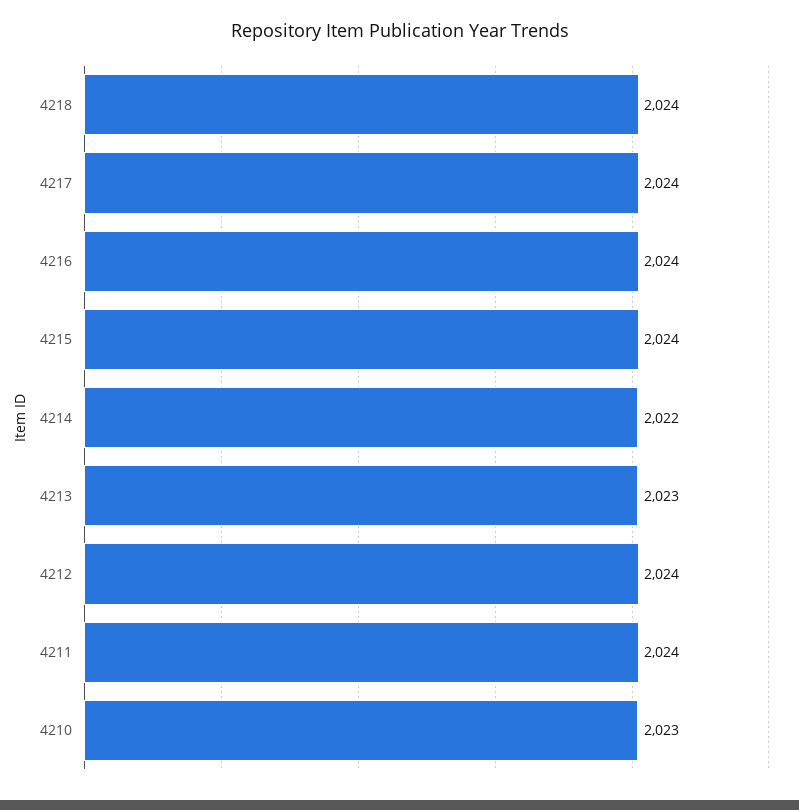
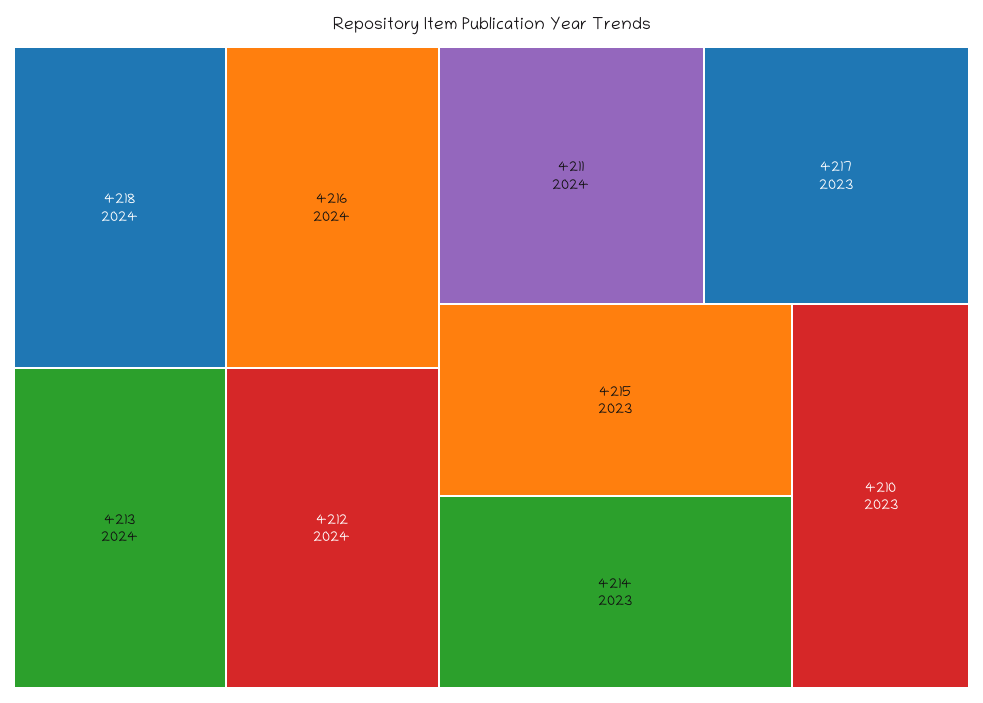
4217: 2024 -> 2023
4215: 2024 -> 2023
4214: 2022 -> 2023
4213: 2023 -> 2024

